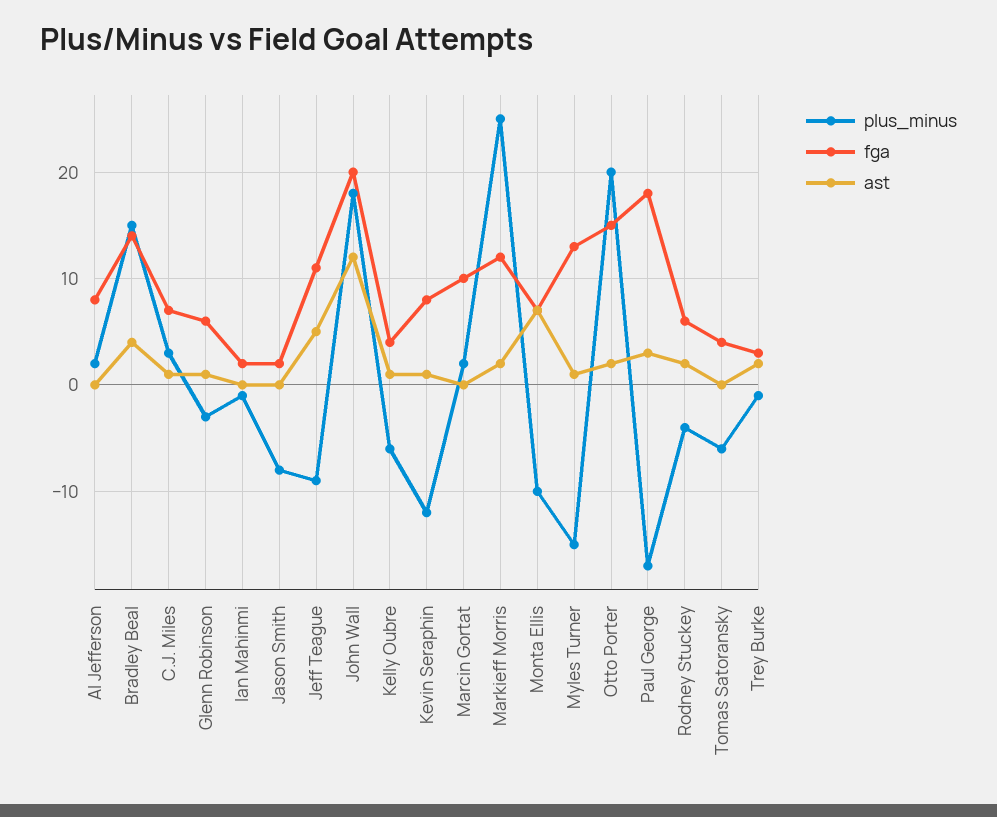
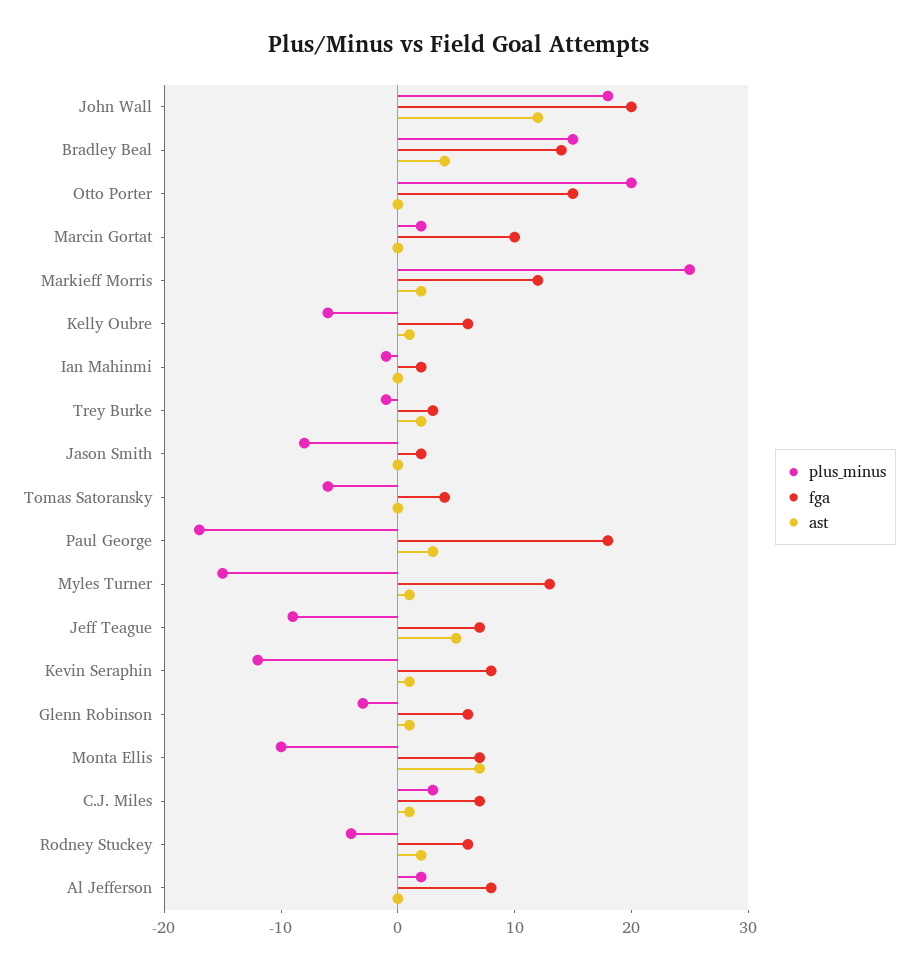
fga, Jeff Teague: 11 -> 7
fga, Kelly Oubre: 4 -> 6
ast, Otto Porter: 2 -> 0

